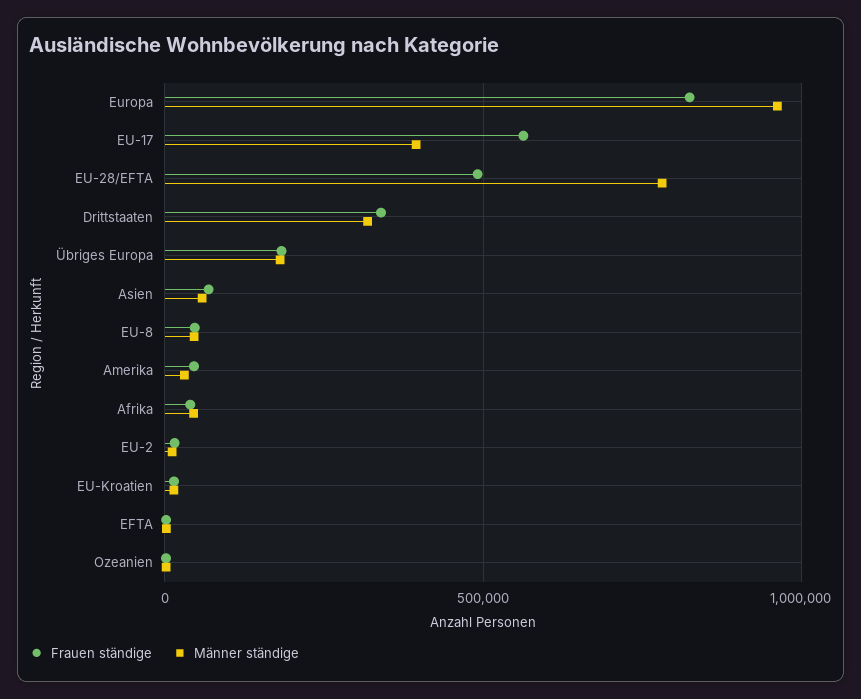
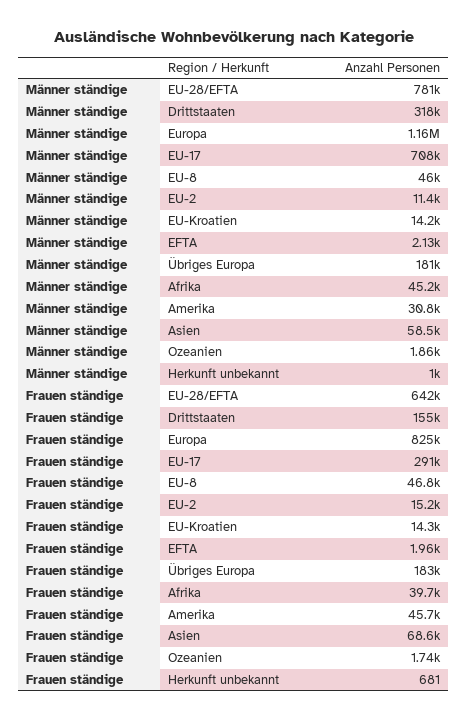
Männer ständige, Europa: 950000 -> 1160000
Frauen ständige, EU-17: 550000 -> 291000
Männer ständige, EU-17: 400000 -> 708000
Frauen ständige, EU-28/EFTA: 500000 -> 642000
Frauen ständige, Drittstaaten: 350000 -> 155000
Männer ständige, Herkunft unbekannt: none -> 1000
Frauen ständige, Herkunft unbekannt: none -> 681

